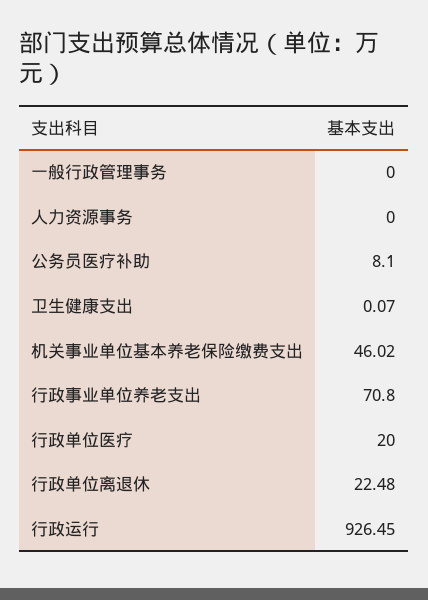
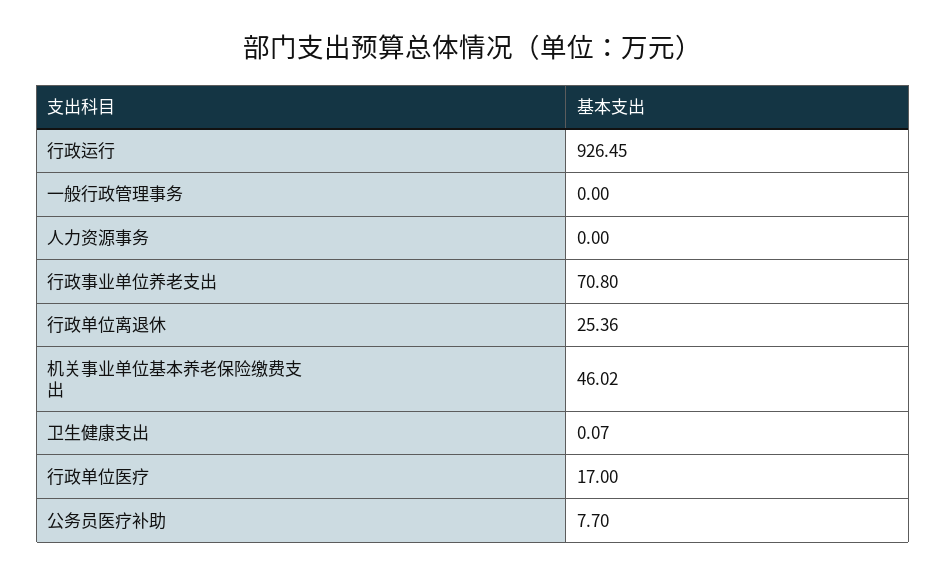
公务员医疗补助: 8.1 -> 7.7
行政单位医疗: 20 -> 17
行政单位离退休: 22.48 -> 25.36

